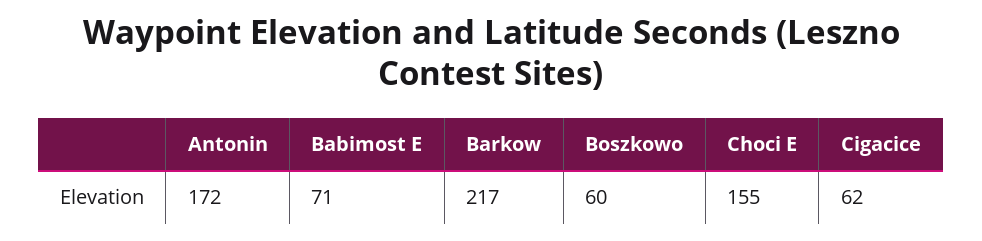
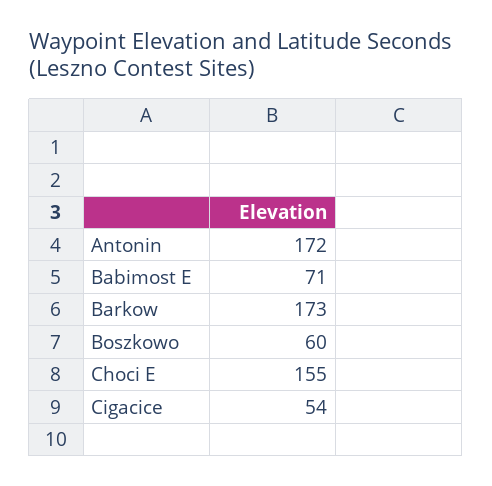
Barkow: 217 -> 173
Cigacice: 62 -> 54

